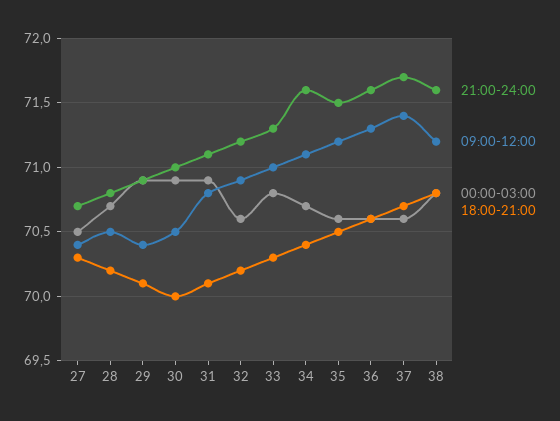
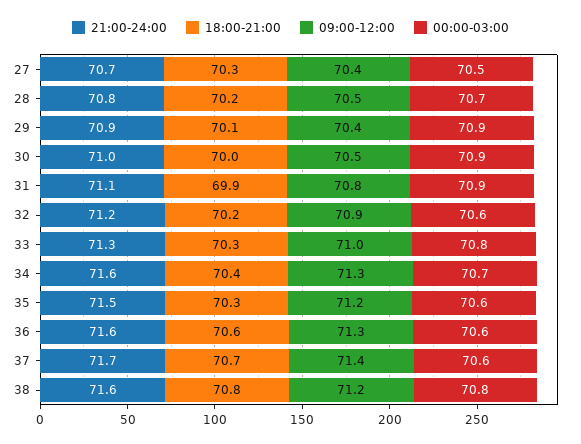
18:00-21:00, 31: 70.1 -> 69.9
09:00-12:00, 34: 71.1 -> 71.3
18:00-21:00, 35: 70.5 -> 70.3

